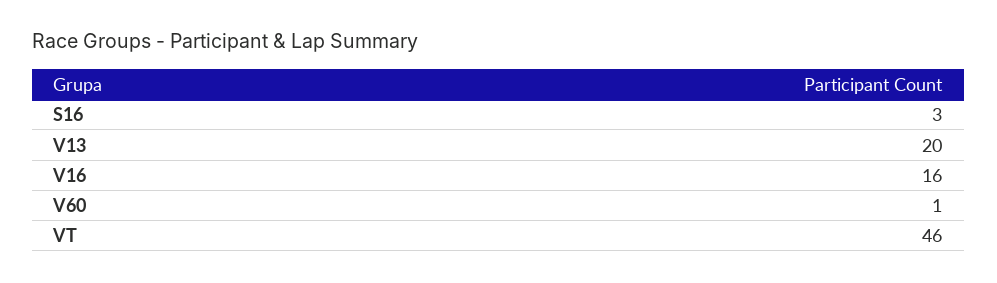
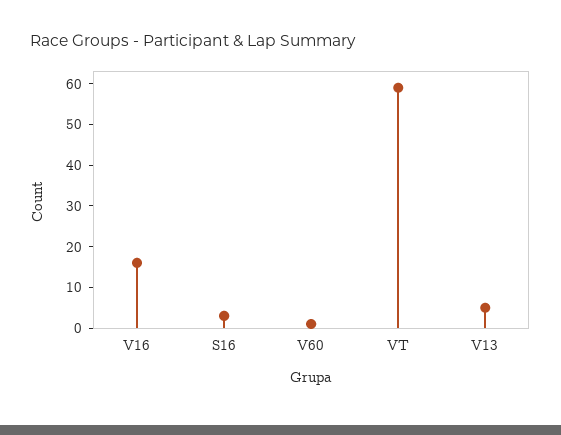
V13: 20 -> 5
VT: 46 -> 60

